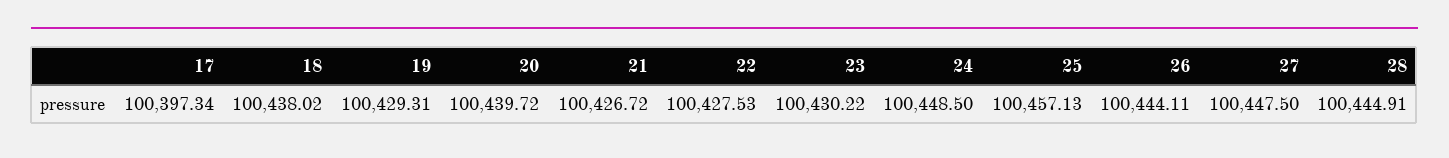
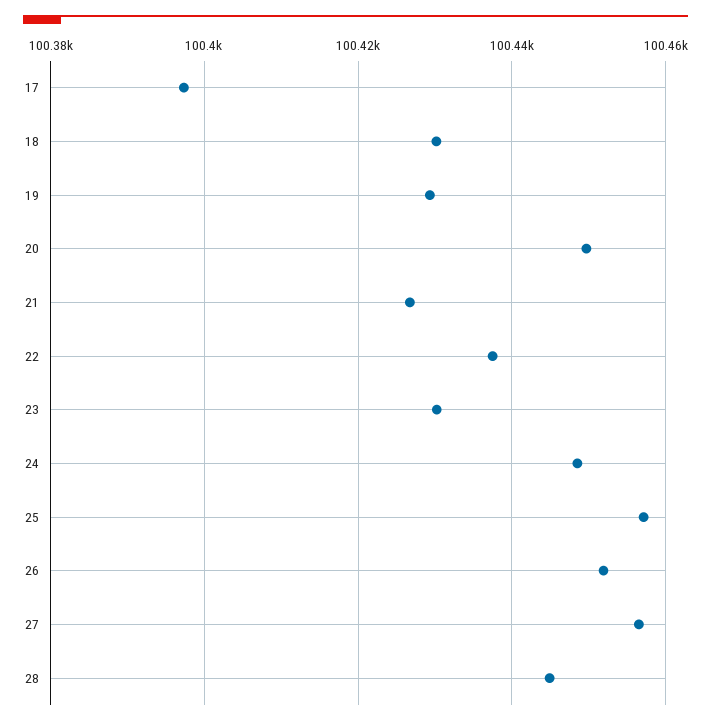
18: 100438.02 -> 100430
20: 100439.72 -> 100450
22: 100427.53 -> 100438
26: 100444.11 -> 100452
27: 100447.5 -> 100456

